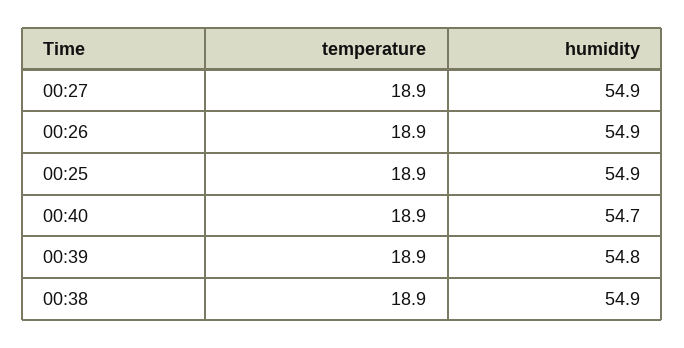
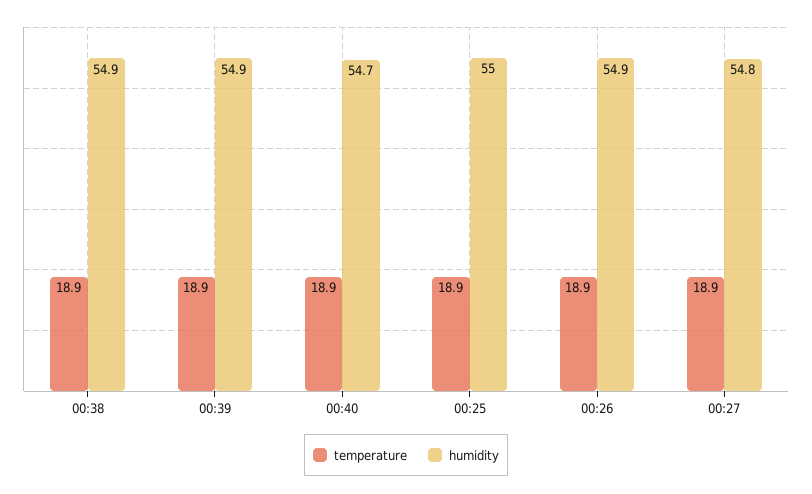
humidity, 00:27: 54.9 -> 54.8
humidity, 00:25: 54.9 -> 55
humidity, 00:39: 54.8 -> 54.9

